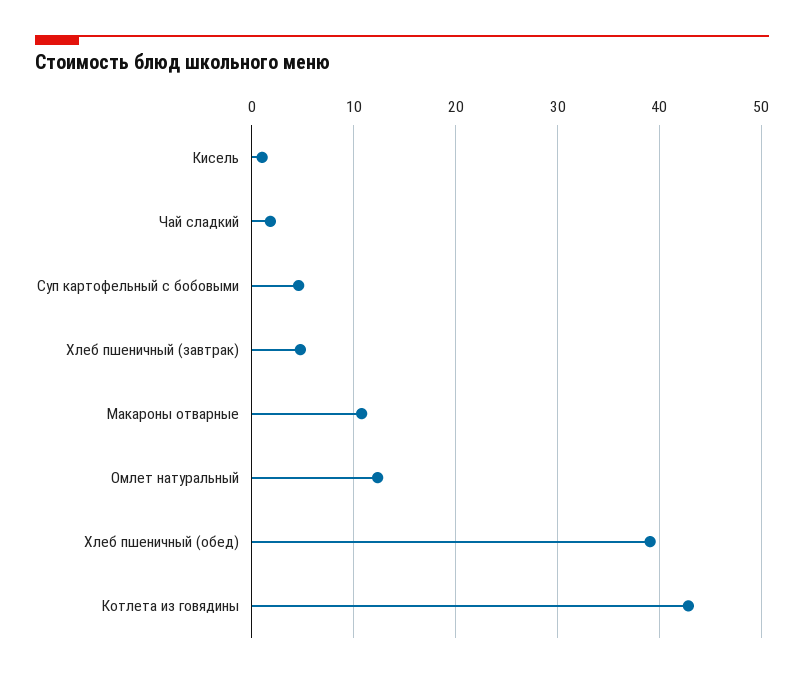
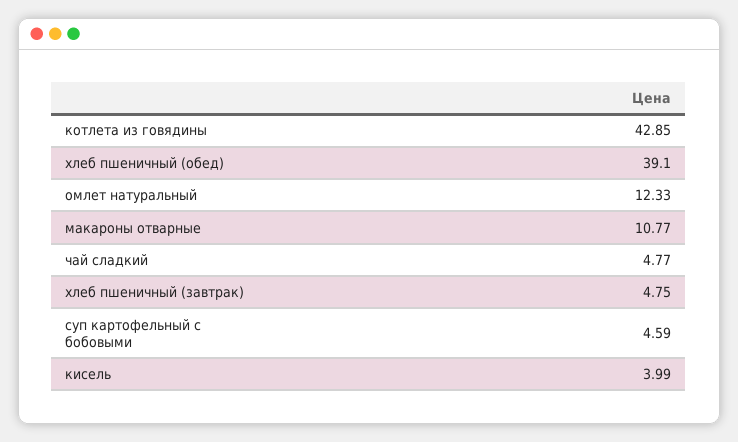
Кисель: 1 -> 3.99
Чай сладкий: 2 -> 4.77

